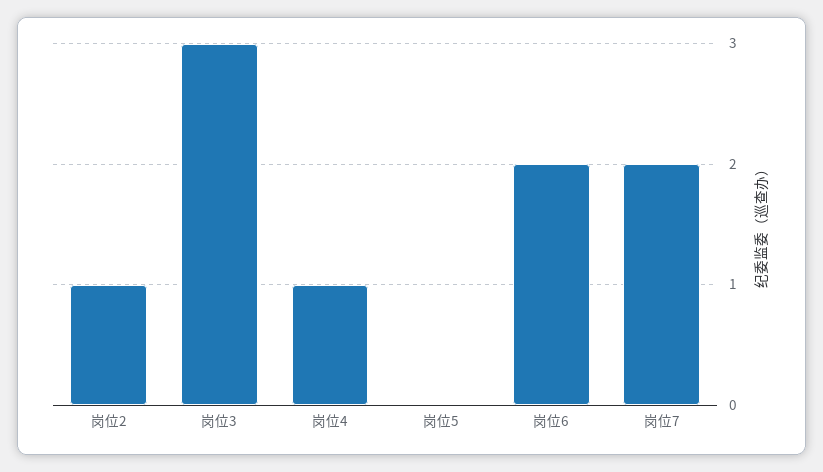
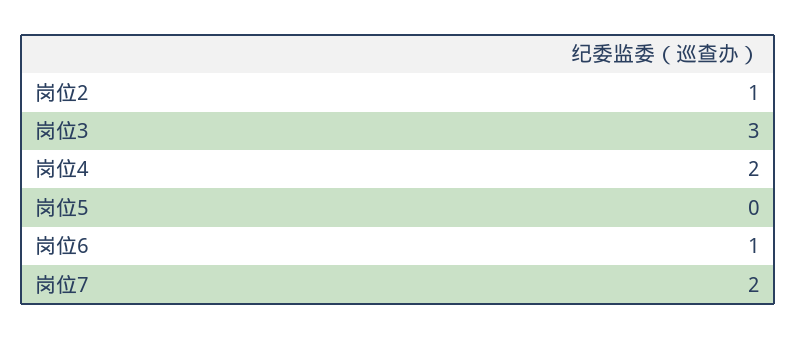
岗位4: 1 -> 2
岗位6: 2 -> 1

